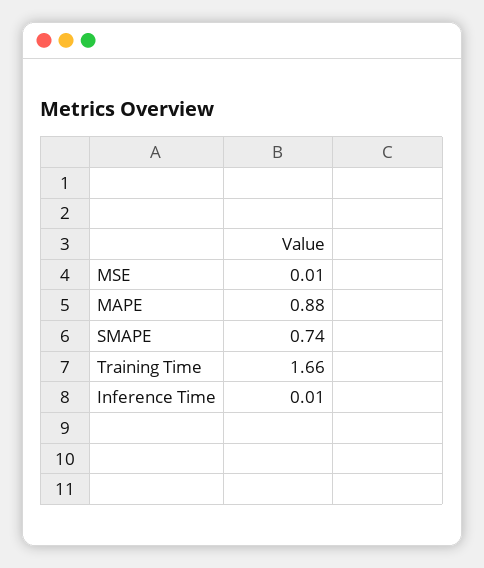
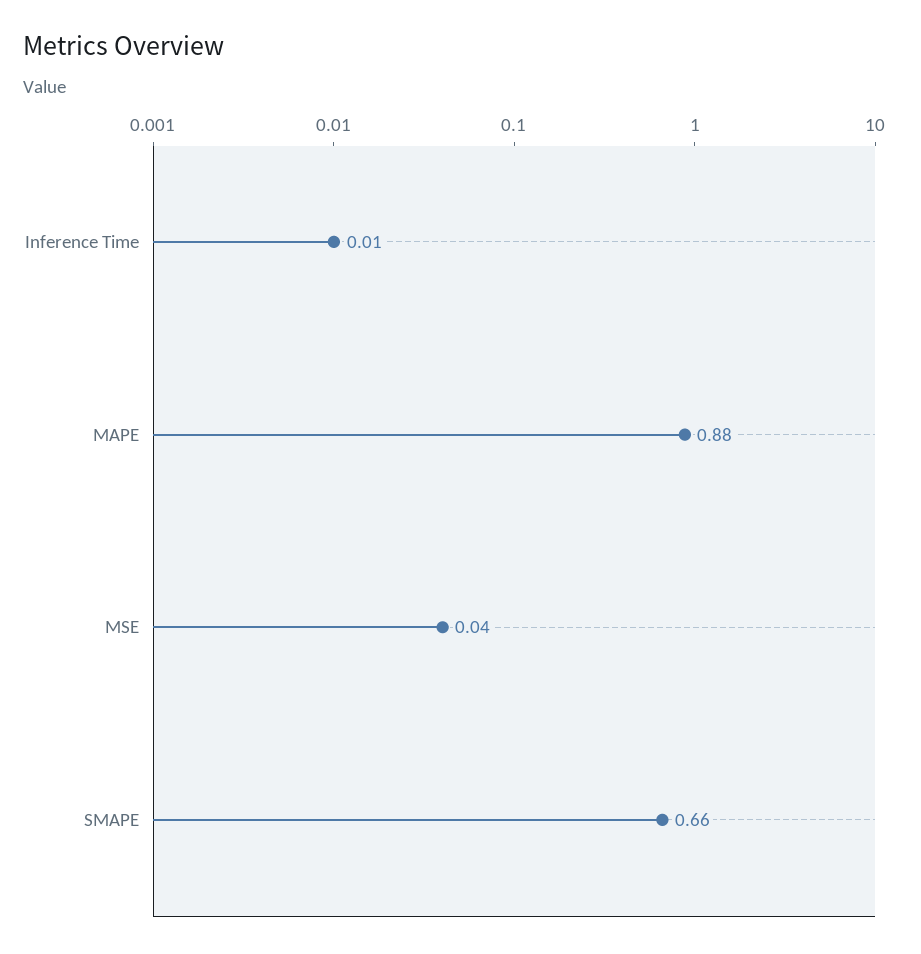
MSE: 0.01 -> 0.04
SMAPE: 0.74 -> 0.66
Training Time: 1.66 -> none

